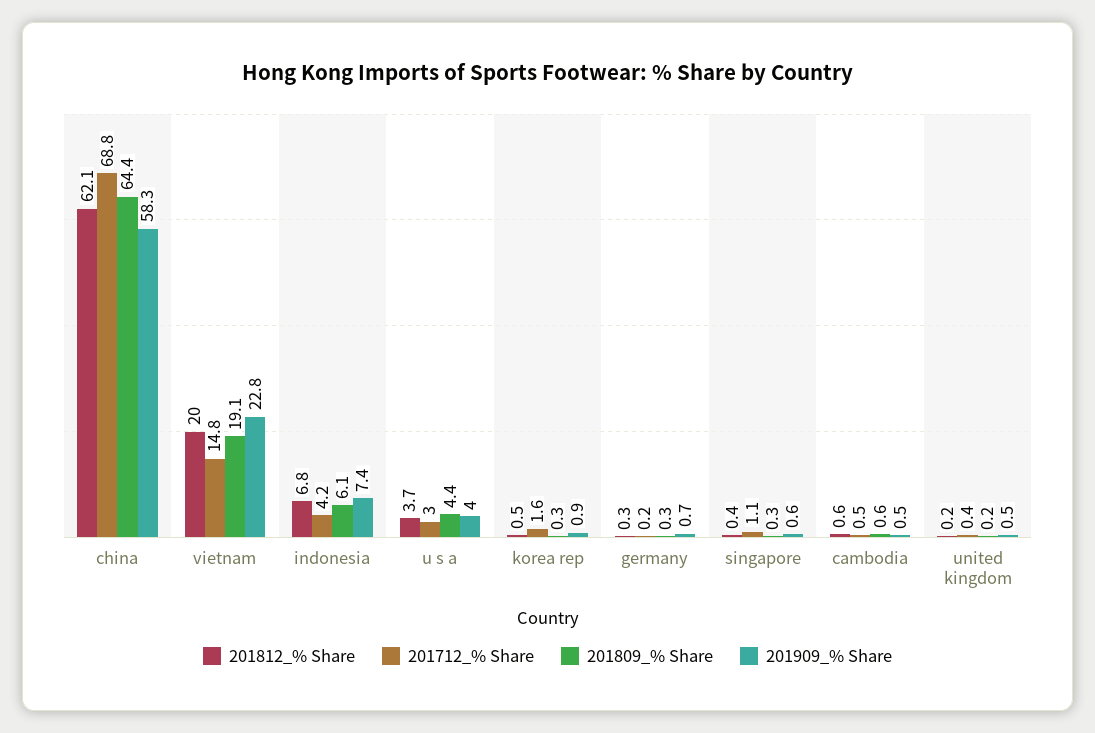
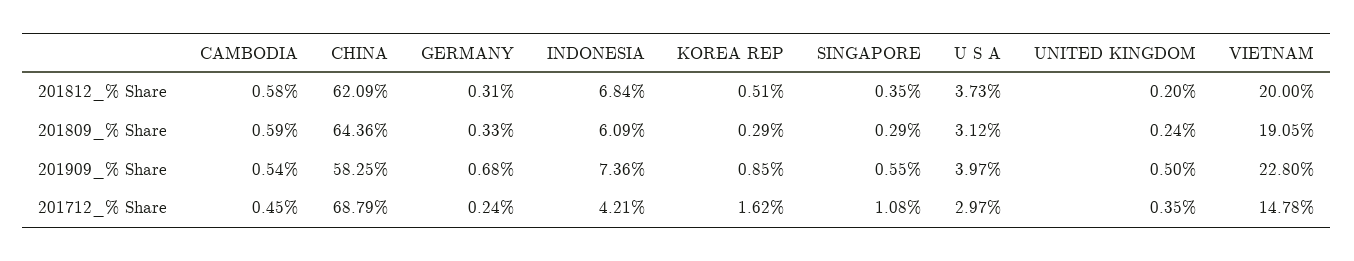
201809_% Share, u s a: 4.4 -> 3.12

